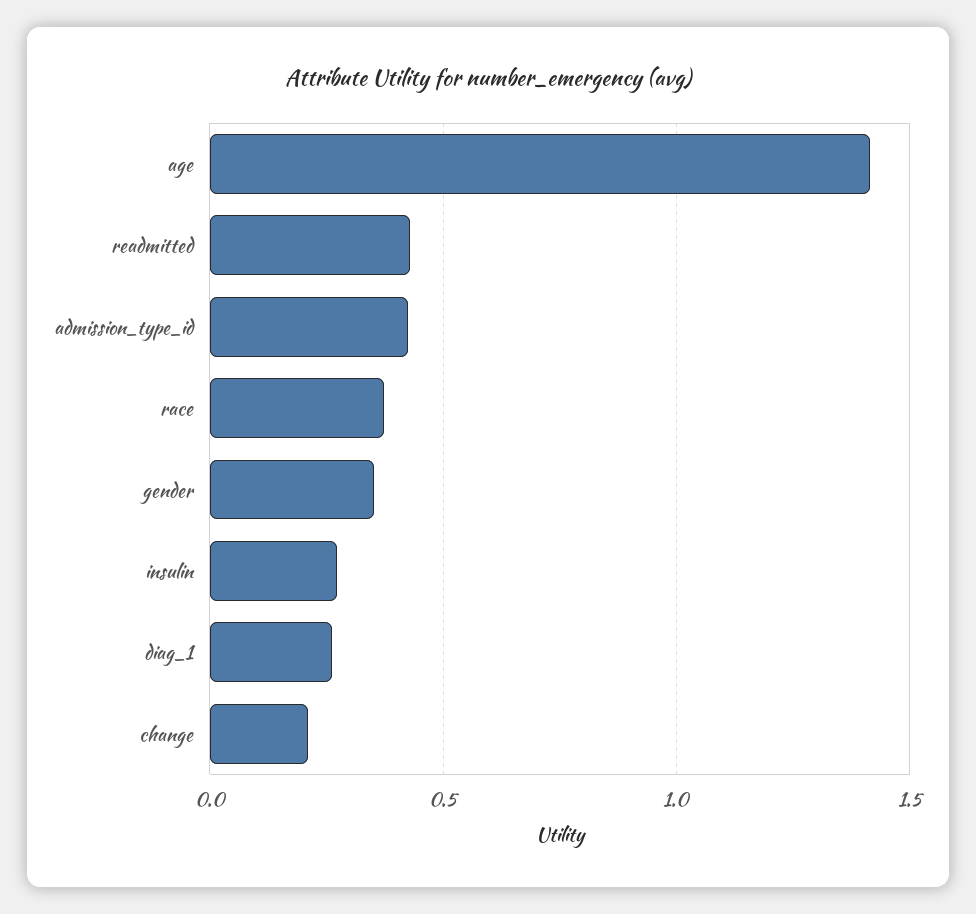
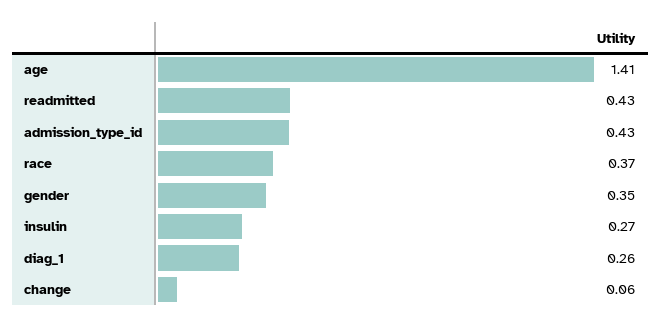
change: 0.2 -> 0.06

